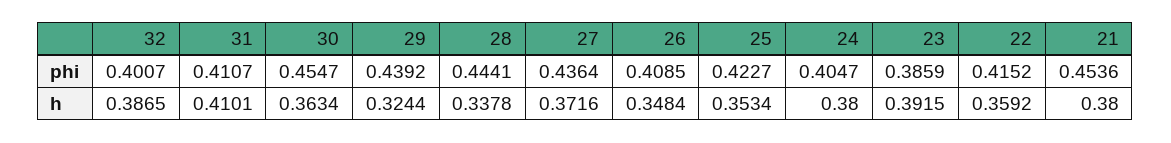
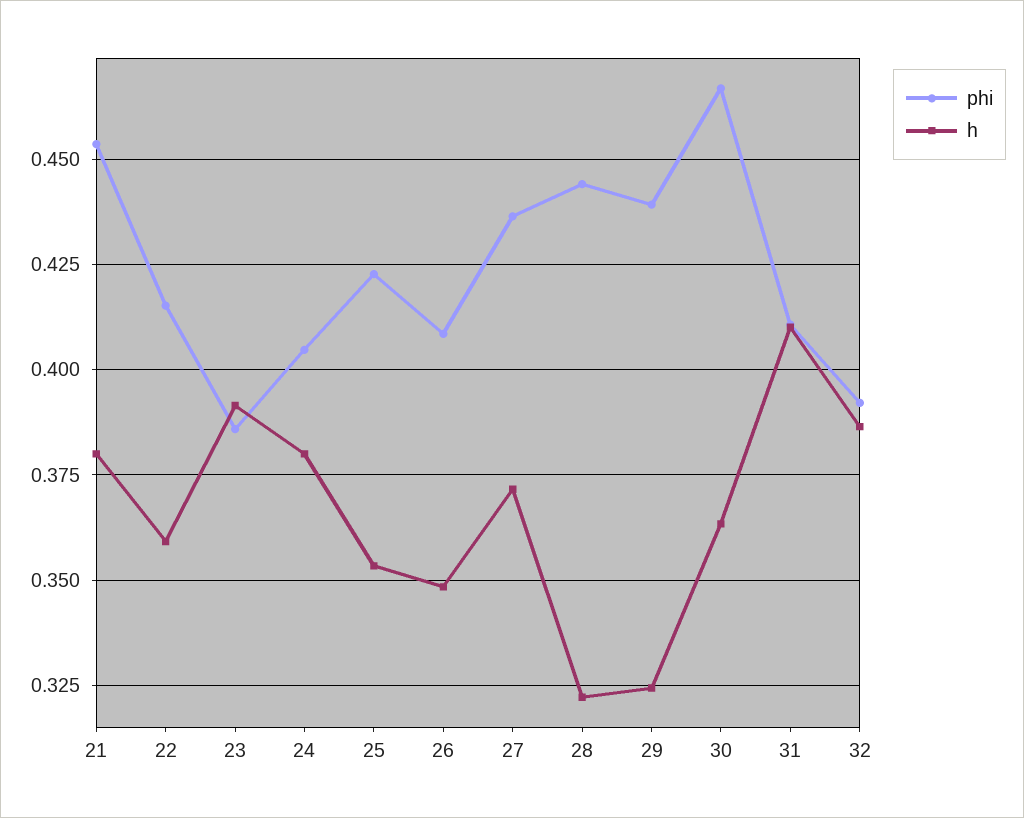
phi, 32: 0.4007 -> 0.3925
phi, 30: 0.4547 -> 0.4675
h, 28: 0.3378 -> 0.3225

